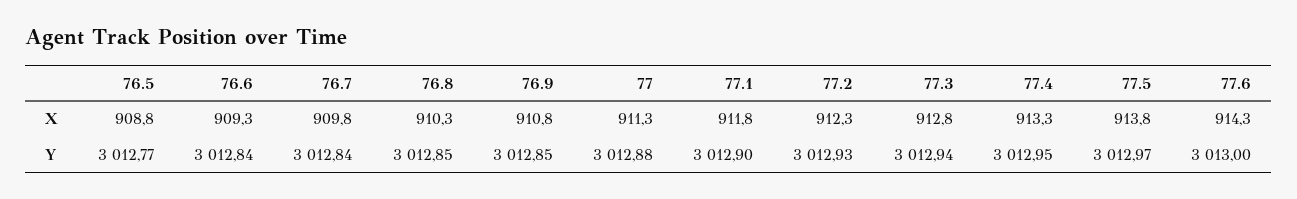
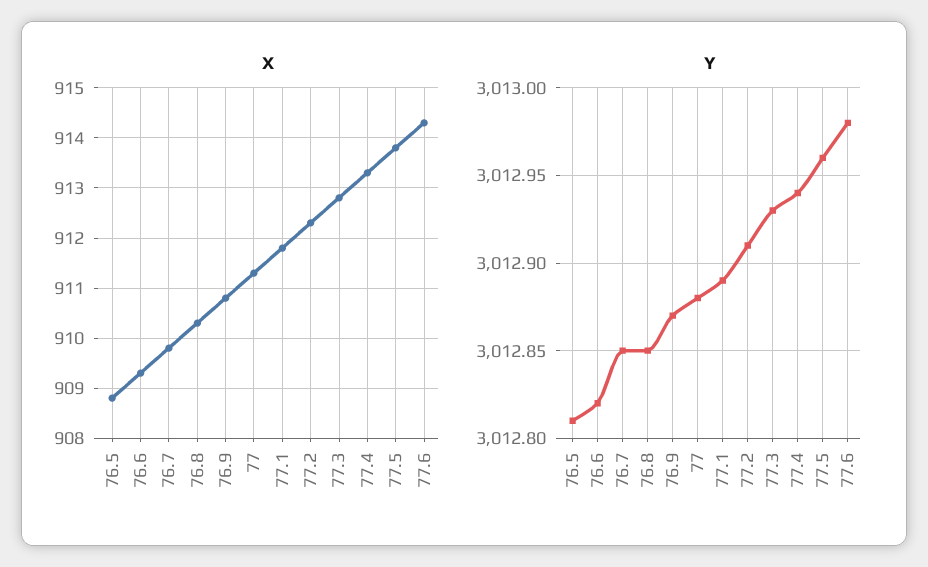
Y, 76.5: 3012.77 -> 3012.81
Y, 76.6: 3012.84 -> 3012.82
Y, 76.7: 3012.84 -> 3012.85
Y, 76.9: 3012.85 -> 3012.87
Y, 77.1: 3012.9 -> 3012.89
Y, 77.2: 3012.93 -> 3012.91
Y, 77.3: 3012.94 -> 3012.93
Y, 77.4: 3012.95 -> 3012.94
Y, 77.5: 3012.97 -> 3012.96
Y, 77.6: 3013 -> 3012.98

